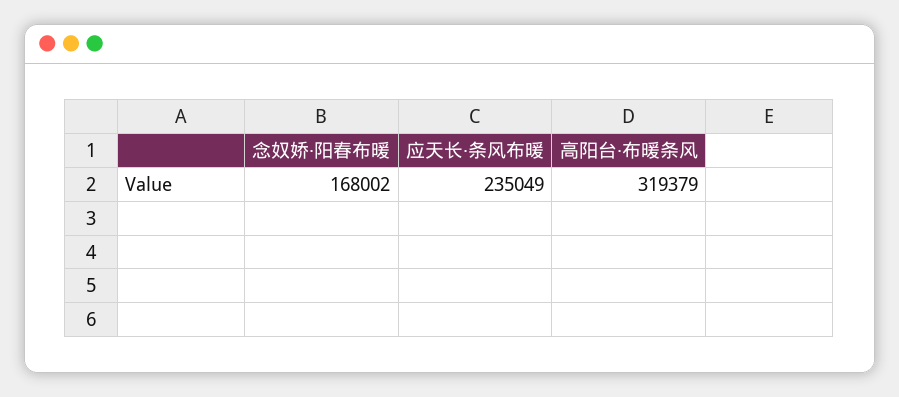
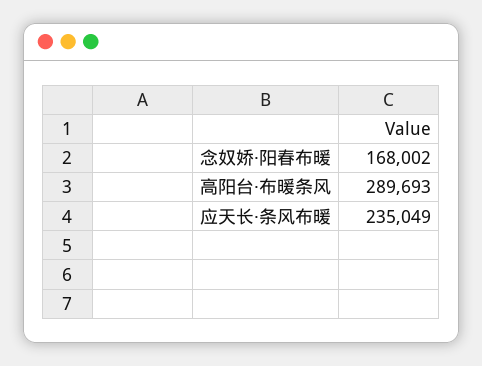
高阳台·布暖条风: 319379 -> 289693

